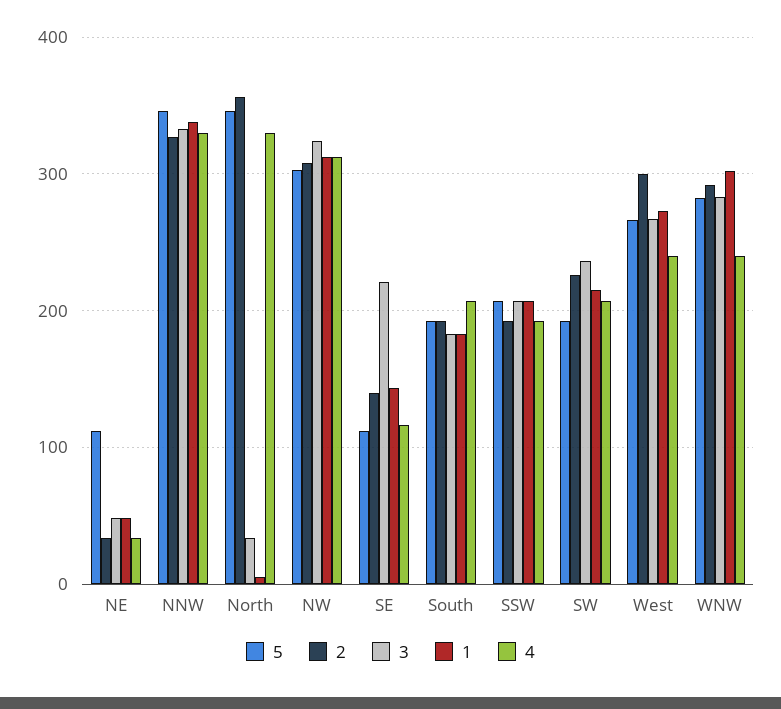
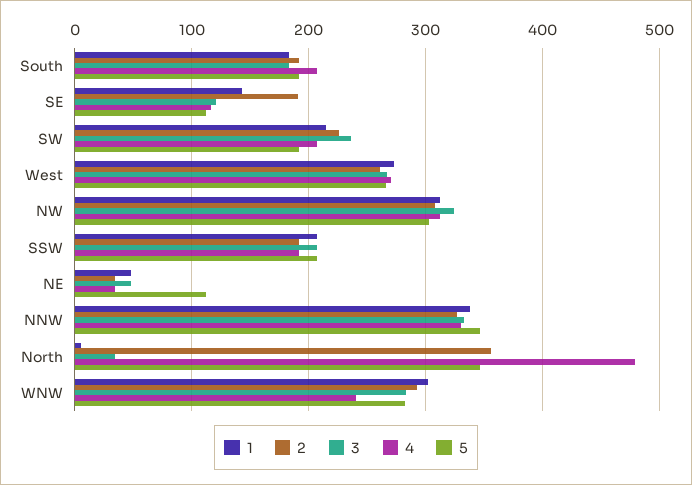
4, North: 330 -> 480
2, SE: 140 -> 190
3, SE: 220 -> 120
2, West: 300 -> 260
4, West: 240 -> 270

